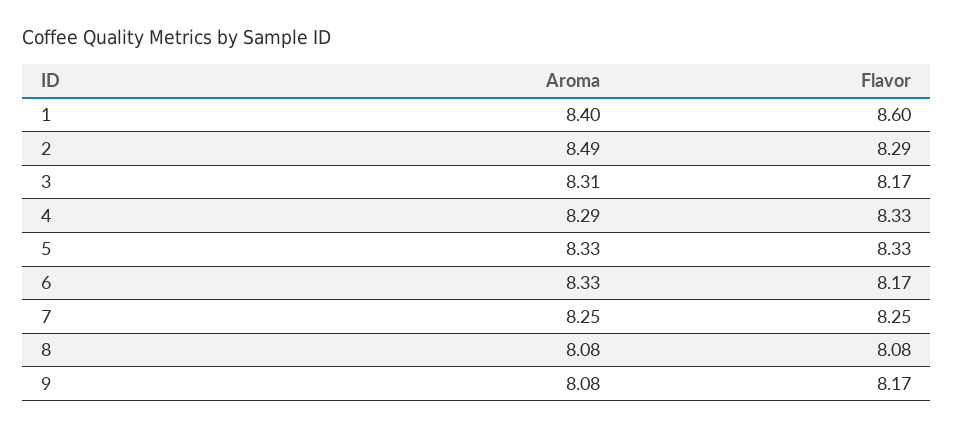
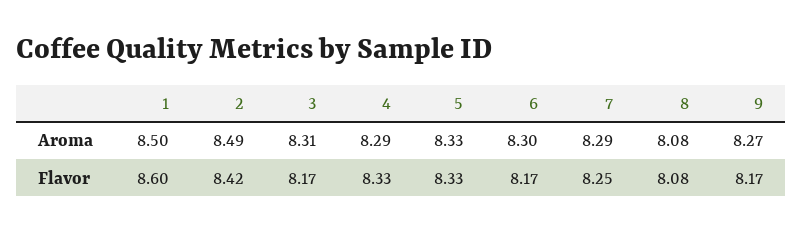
Aroma, 1: 8.4 -> 8.5
Flavor, 2: 8.29 -> 8.42
Aroma, 6: 8.33 -> 8.3
Aroma, 7: 8.25 -> 8.29
Aroma, 9: 8.08 -> 8.27

